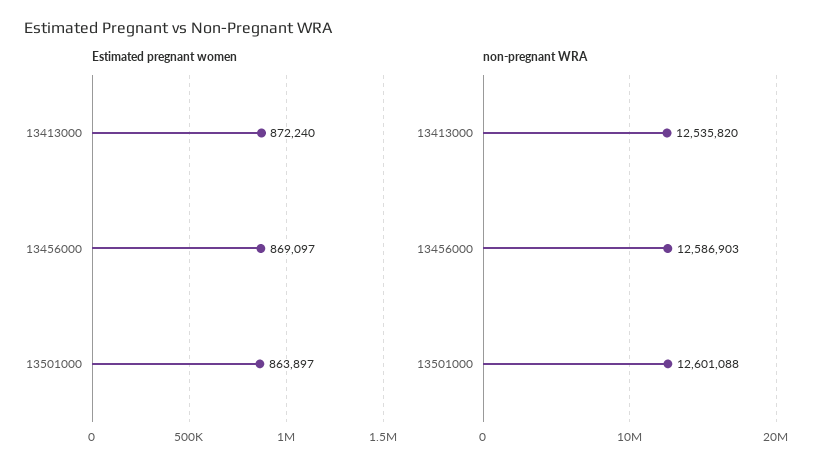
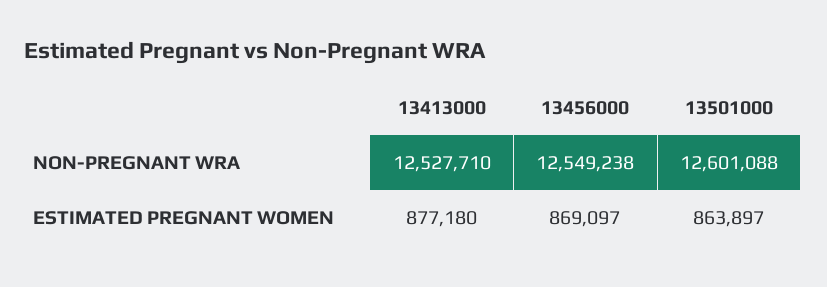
Estimated pregnant women, 13413000: 872240 -> 877180
non-pregnant WRA, 13413000: 12535820 -> 12527710
non-pregnant WRA, 13456000: 12586903 -> 12549238

